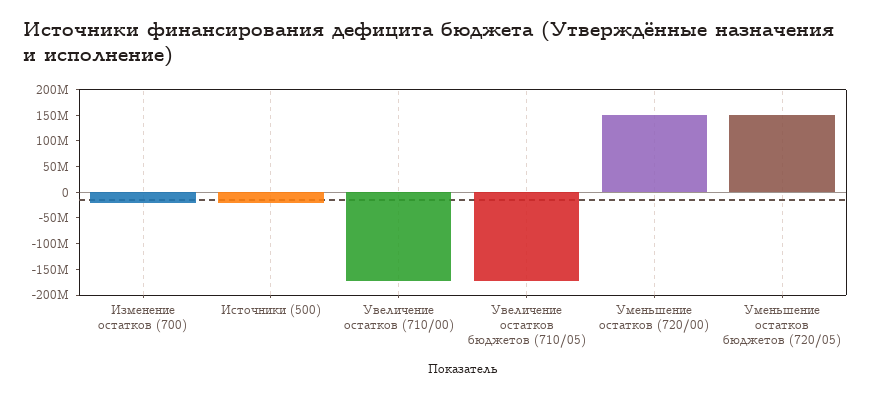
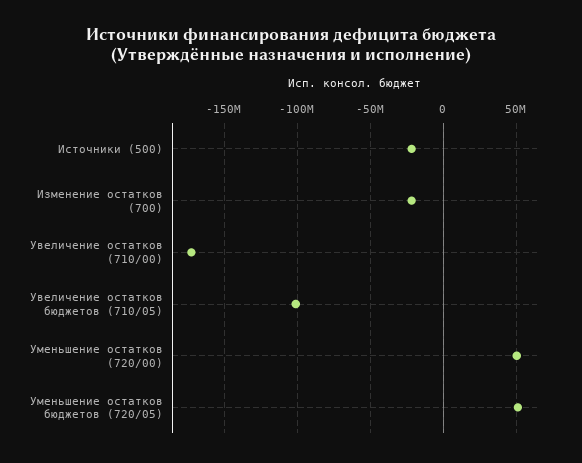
Увеличение остатков бюджетов (710/05): -175000000 -> -100000000
Уменьшение остатков (720/00): 150000000 -> 50000000
Уменьшение остатков бюджетов (720/05): 150000000 -> 50000000

